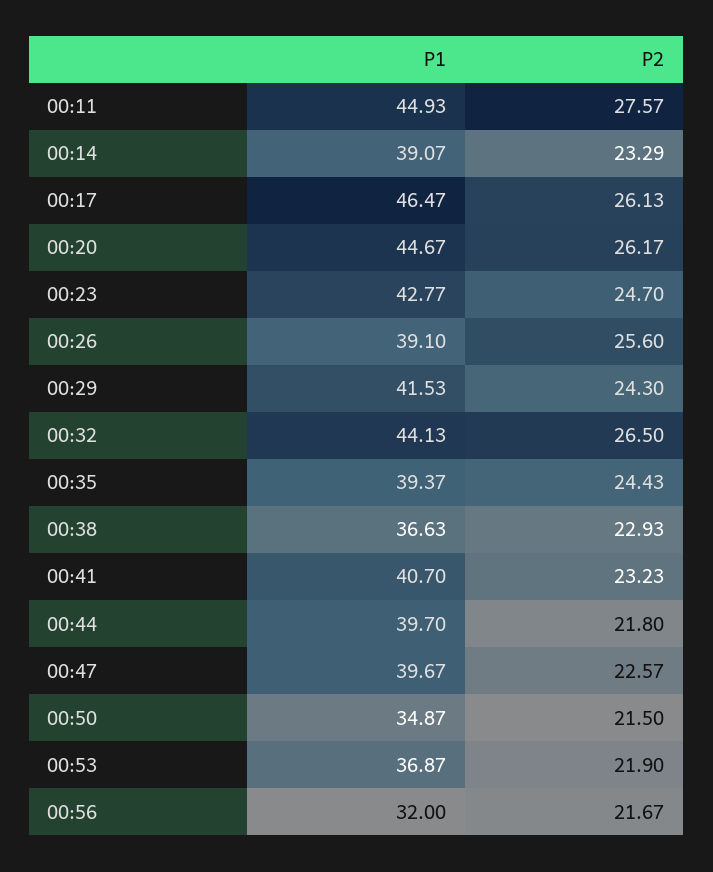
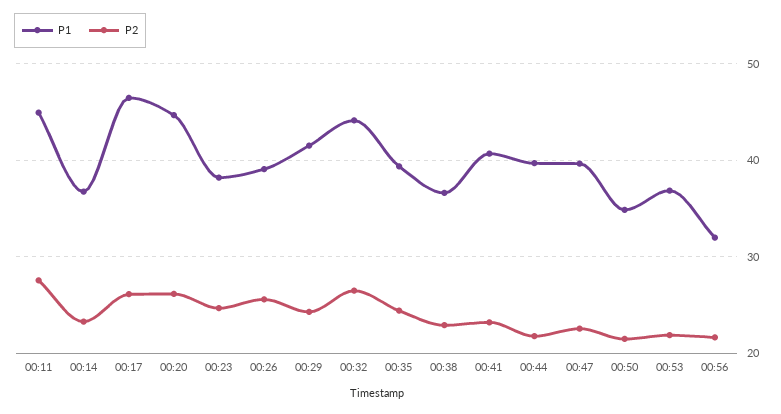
P1, 00:14: 39.07 -> 37
P1, 00:23: 42.77 -> 38

